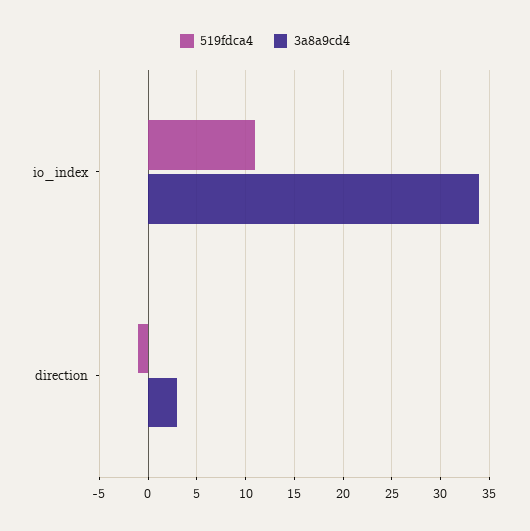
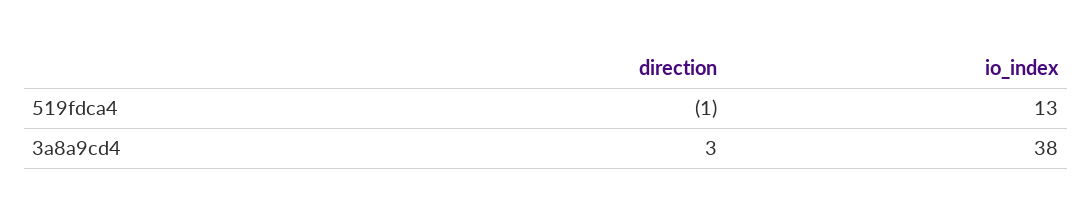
519fdca4, io_index: 11 -> 13
3a8a9cd4, io_index: 34 -> 38

